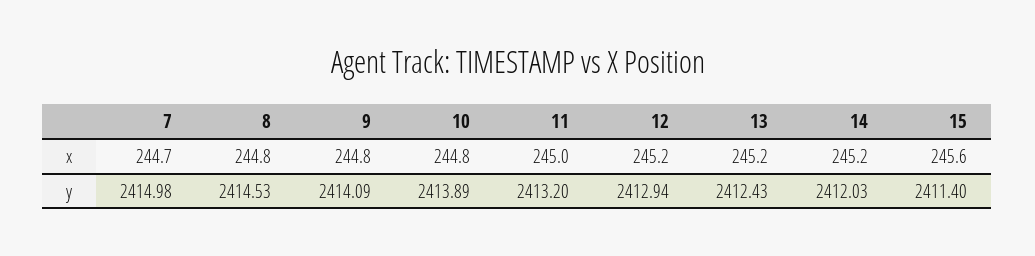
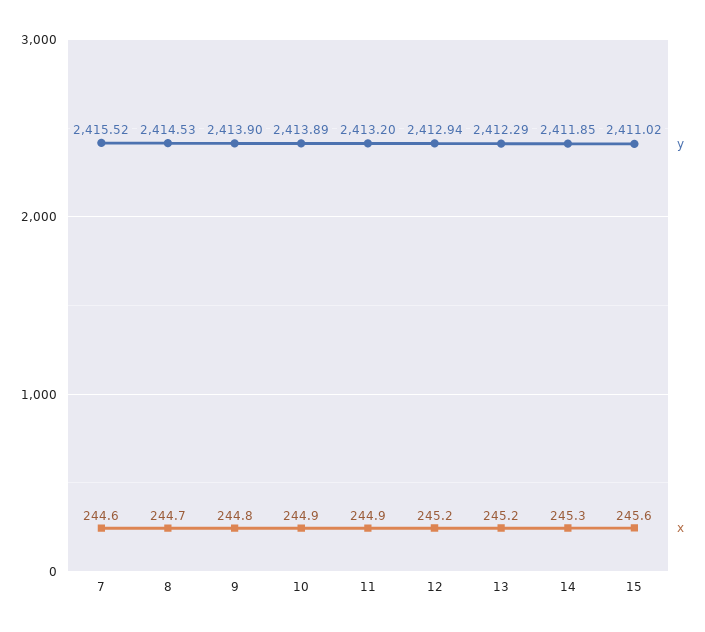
x, 7: 244.7 -> 244.6
x, 8: 244.8 -> 244.7
x, 10: 244.8 -> 244.9
x, 11: 245 -> 244.9
x, 14: 245.2 -> 245.3
y, 7: 2414.98 -> 2415.52
y, 9: 2414.09 -> 2413.9
y, 13: 2412.43 -> 2412.29
y, 14: 2412.03 -> 2411.85
y, 15: 2411.4 -> 2411.02

